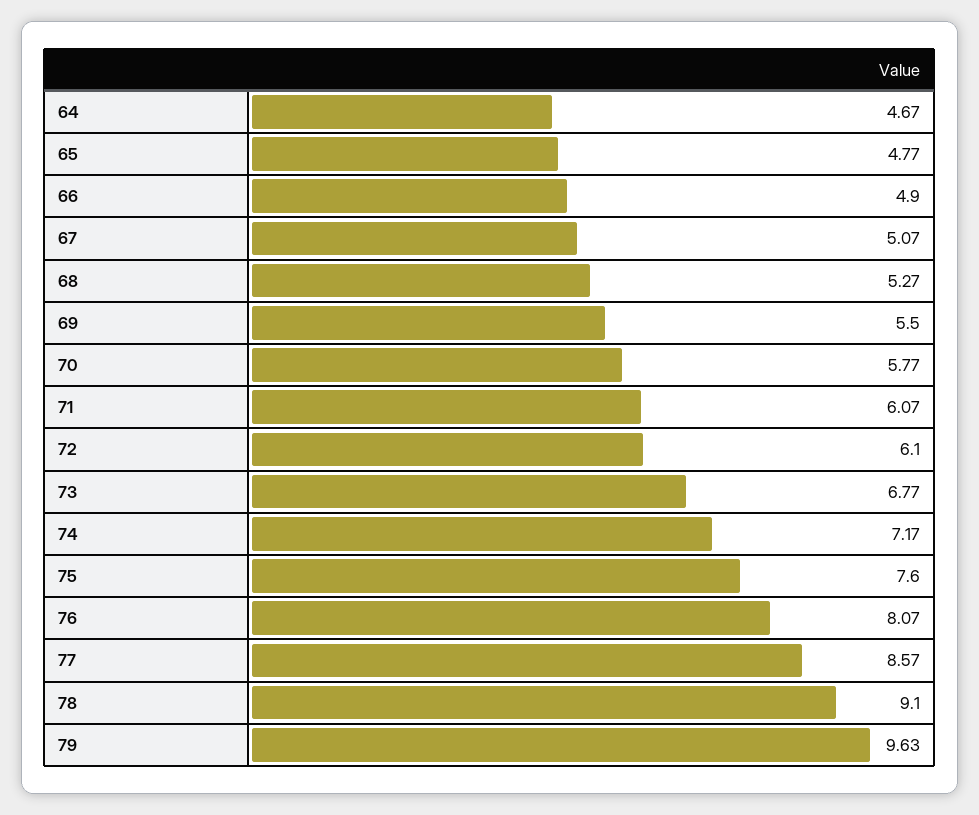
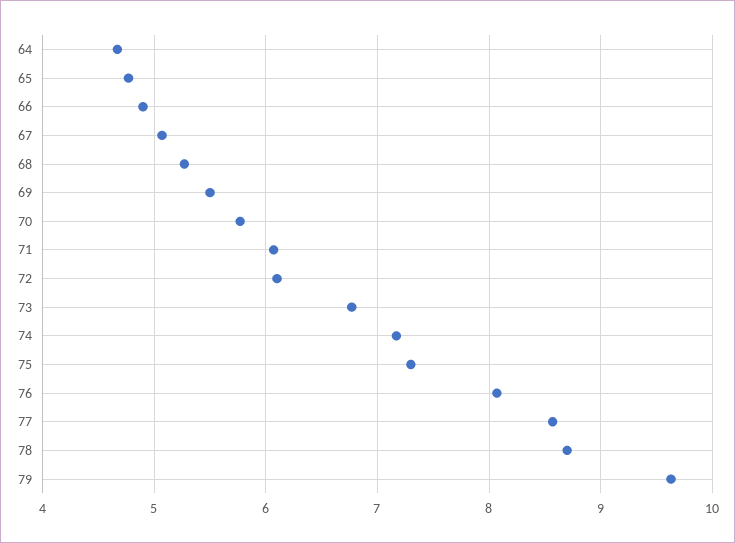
75: 7.6 -> 7.3
78: 9.1 -> 8.7

